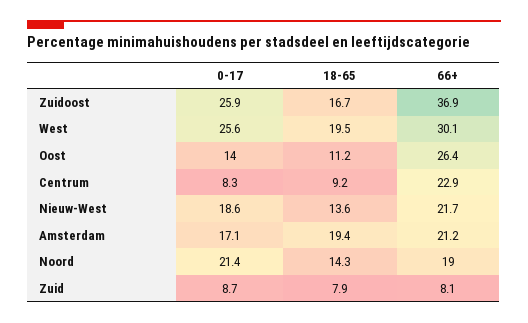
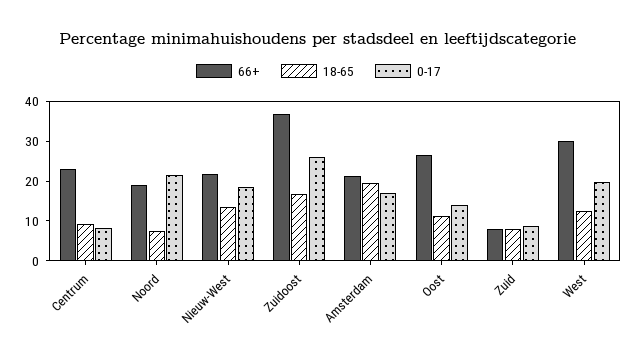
0-17, West: 25.6 -> 20
18-65, West: 19.5 -> 12.5
18-65, Noord: 14.3 -> 7.5

